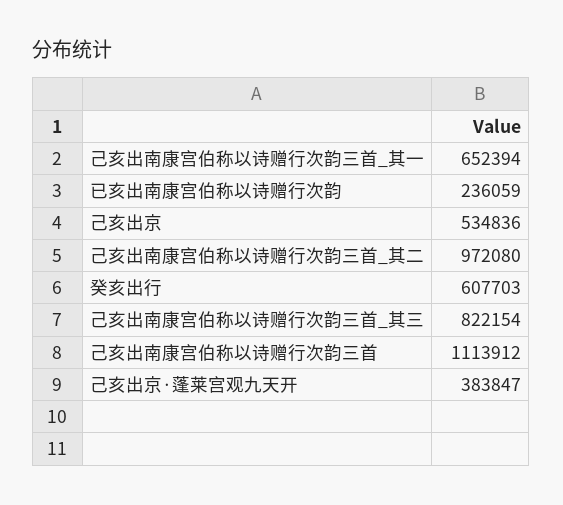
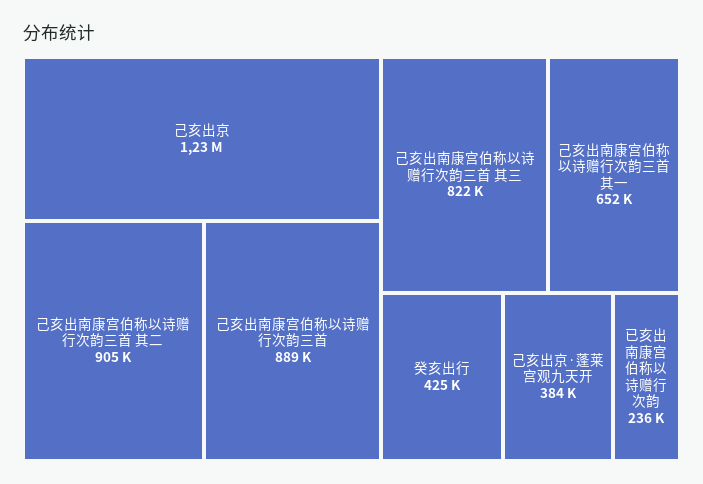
己亥出京: 534836 -> 1230000
己亥出南康宫伯称以诗赠行次韵三首_其二: 972080 -> 905000
癸亥出行: 607703 -> 425000
己亥出南康宫伯称以诗赠行次韵三首: 1113912 -> 889000

